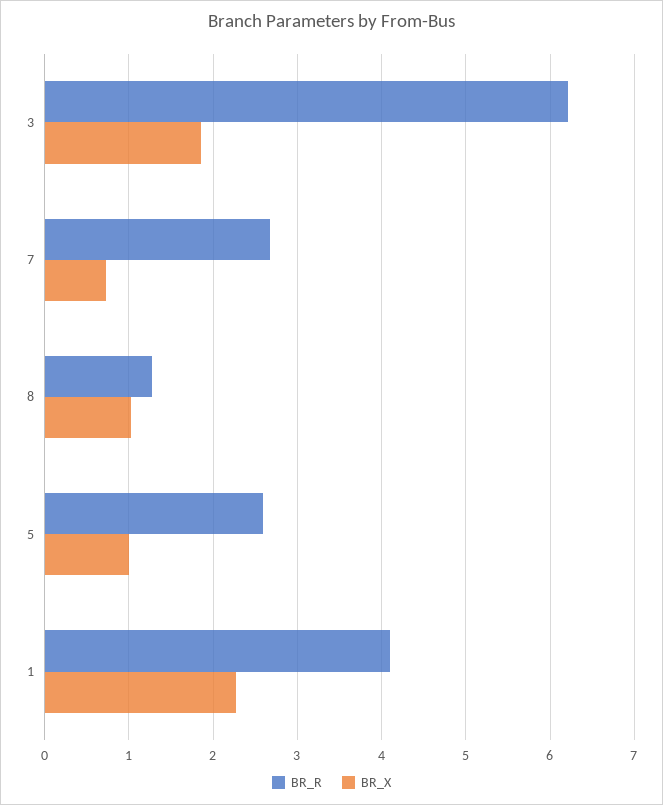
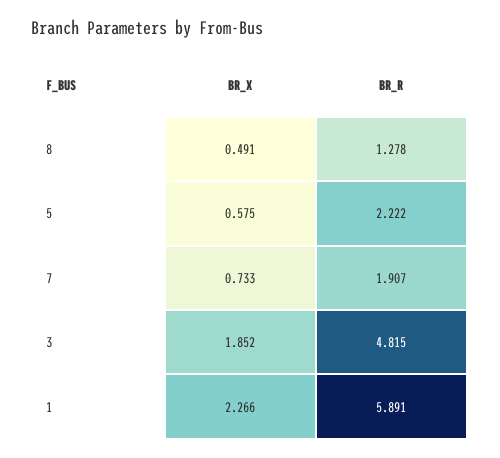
BR_R, 3: 6.2 -> 4.815
BR_R, 7: 2.7 -> 1.907
BR_X, 8: 1 -> 0.491
BR_R, 5: 2.6 -> 2.222
BR_X, 5: 1 -> 0.575
BR_R, 1: 4.1 -> 5.891

